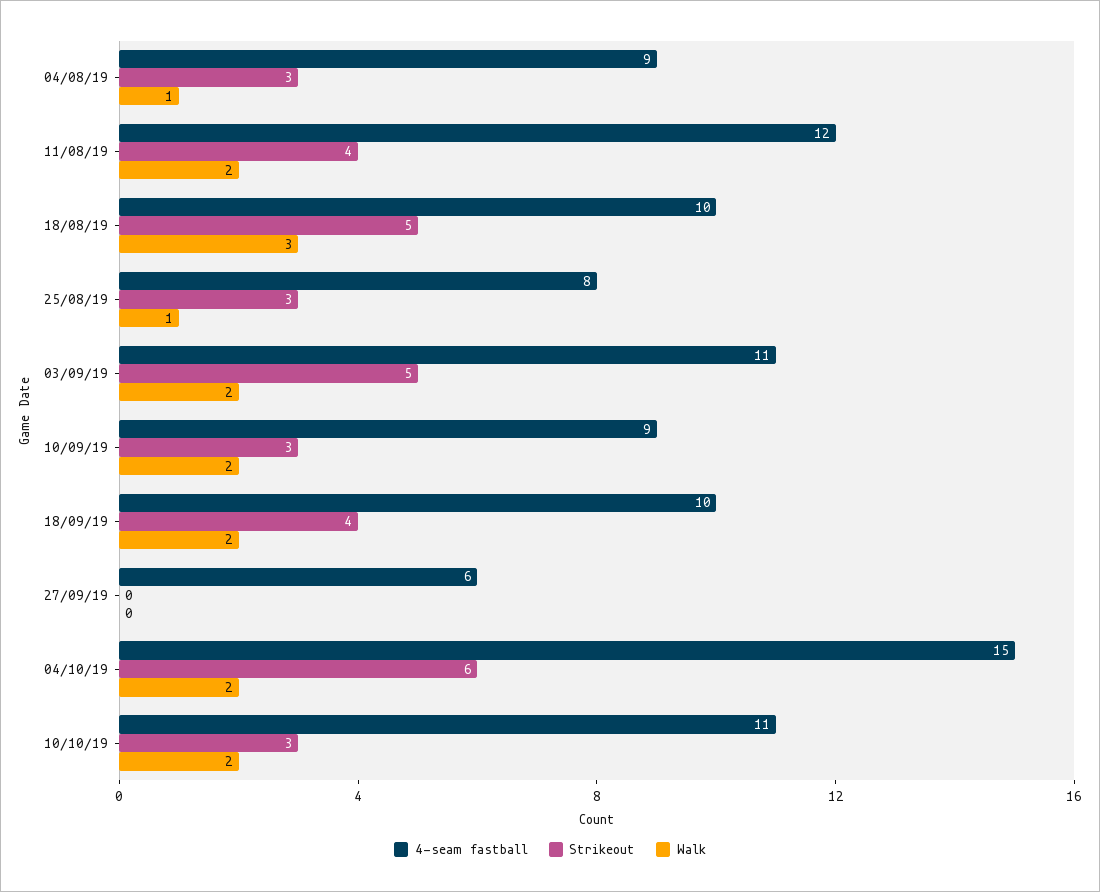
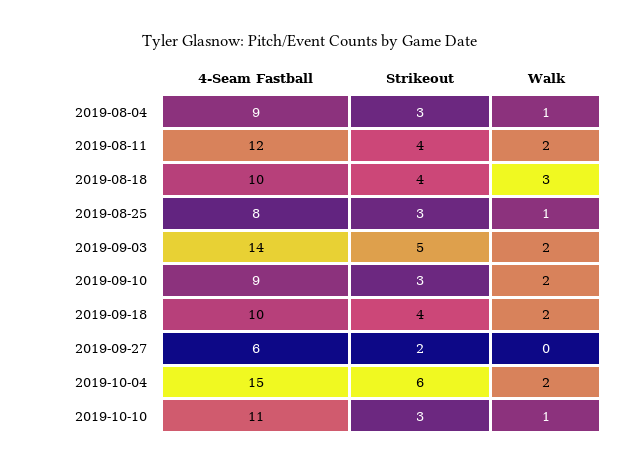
Strikeout, 18/08/19: 5 -> 4
4-seam fastball, 03/09/19: 11 -> 14
Strikeout, 27/09/19: 0 -> 2
Walk, 10/10/19: 2 -> 1

